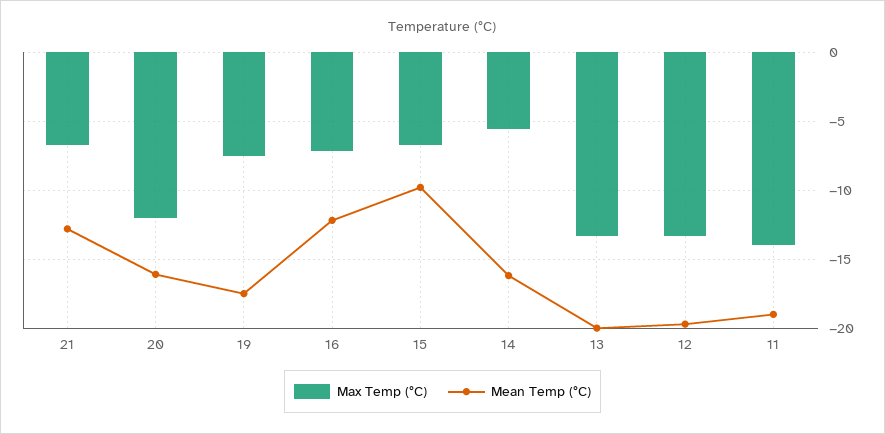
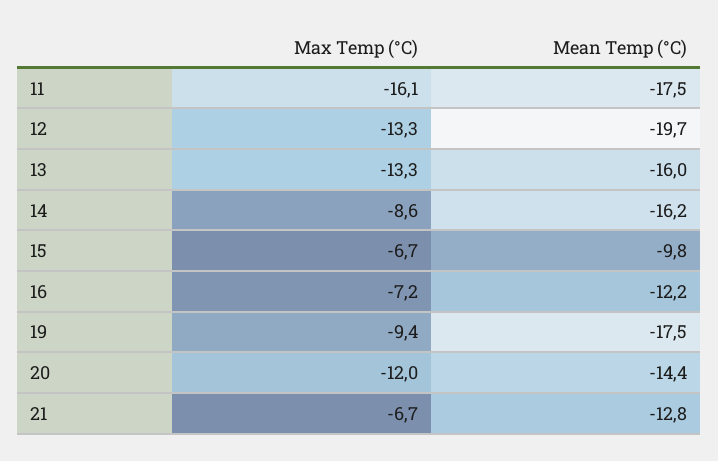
Mean Temp (°C), 20: -16 -> -14.4
Max Temp (°C), 19: -7.5 -> -9.4
Max Temp (°C), 14: -5.5 -> -8.6
Mean Temp (°C), 13: -20 -> -16
Max Temp (°C), 11: -14 -> -16.1
Mean Temp (°C), 11: -19 -> -17.5

